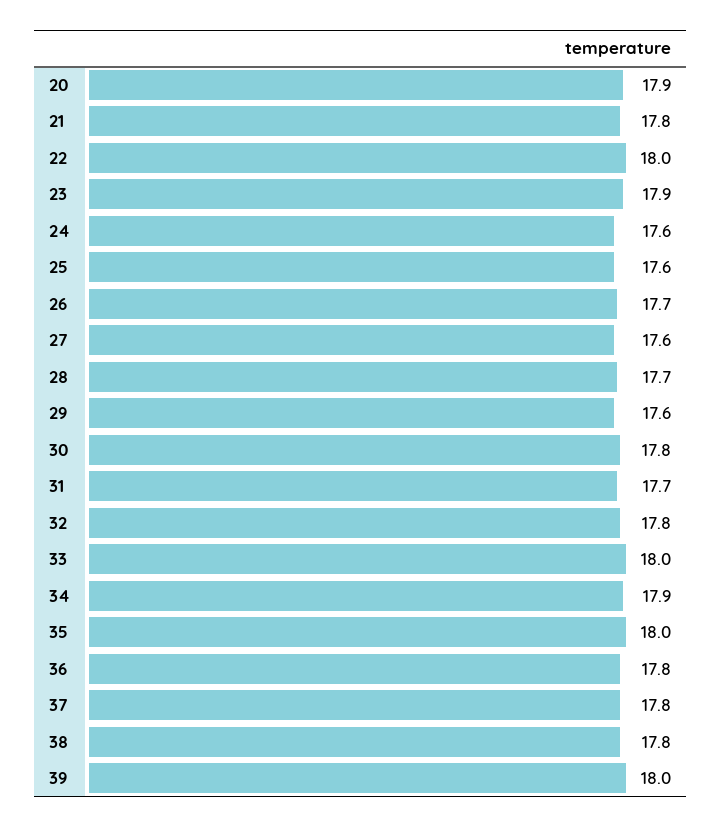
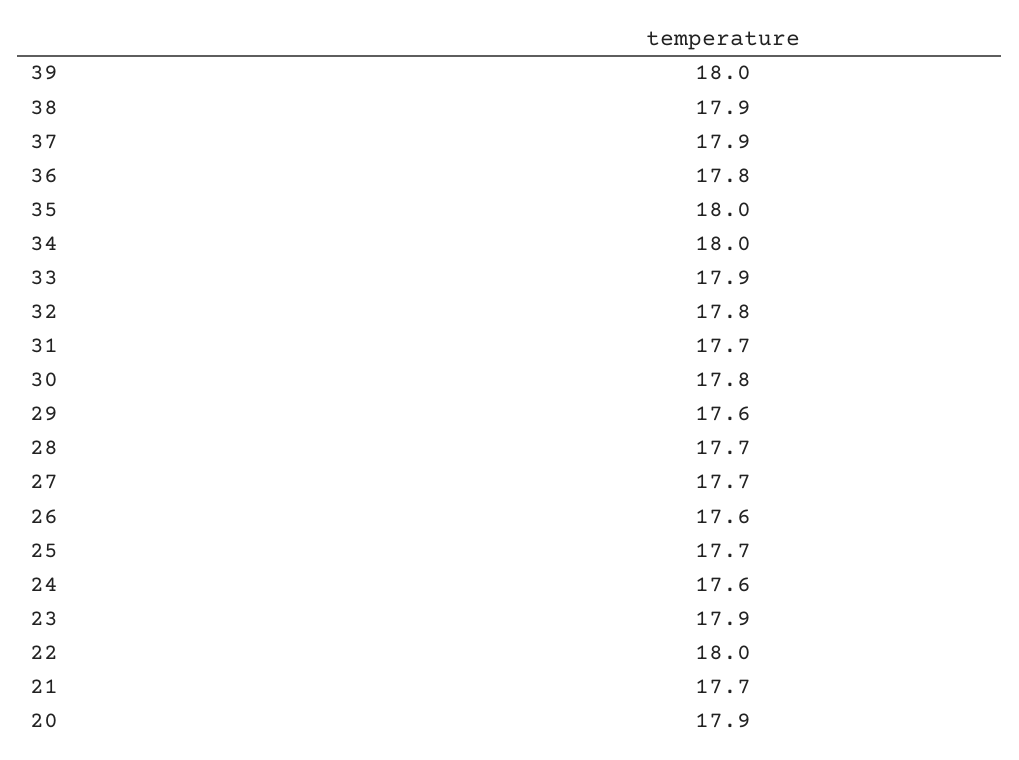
21: 17.8 -> 17.7
25: 17.6 -> 17.7
26: 17.7 -> 17.6
27: 17.6 -> 17.7
33: 18 -> 17.9
34: 17.9 -> 18
37: 17.8 -> 17.9
38: 17.8 -> 17.9

